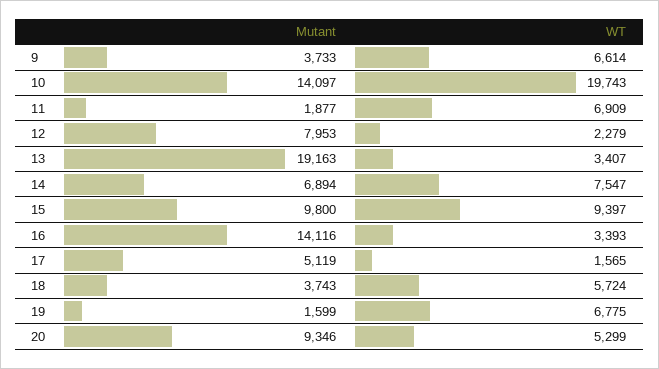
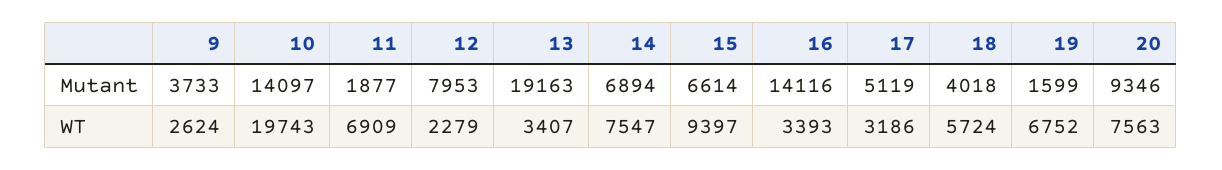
WT, 9: 6614 -> 2624
Mutant, 15: 9800 -> 6614
WT, 17: 1565 -> 3186
Mutant, 18: 3743 -> 4018
WT, 19: 6775 -> 6752
WT, 20: 5299 -> 7563

